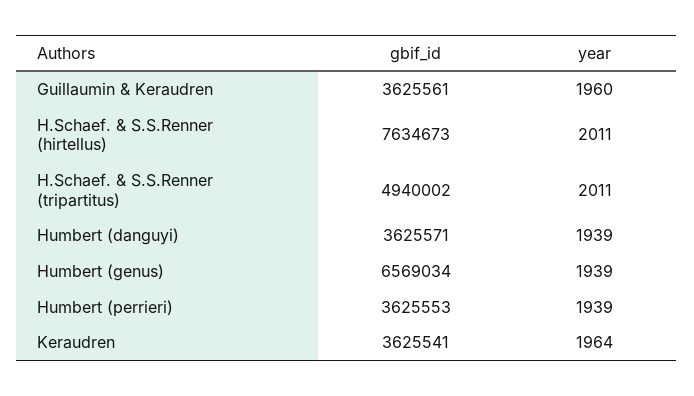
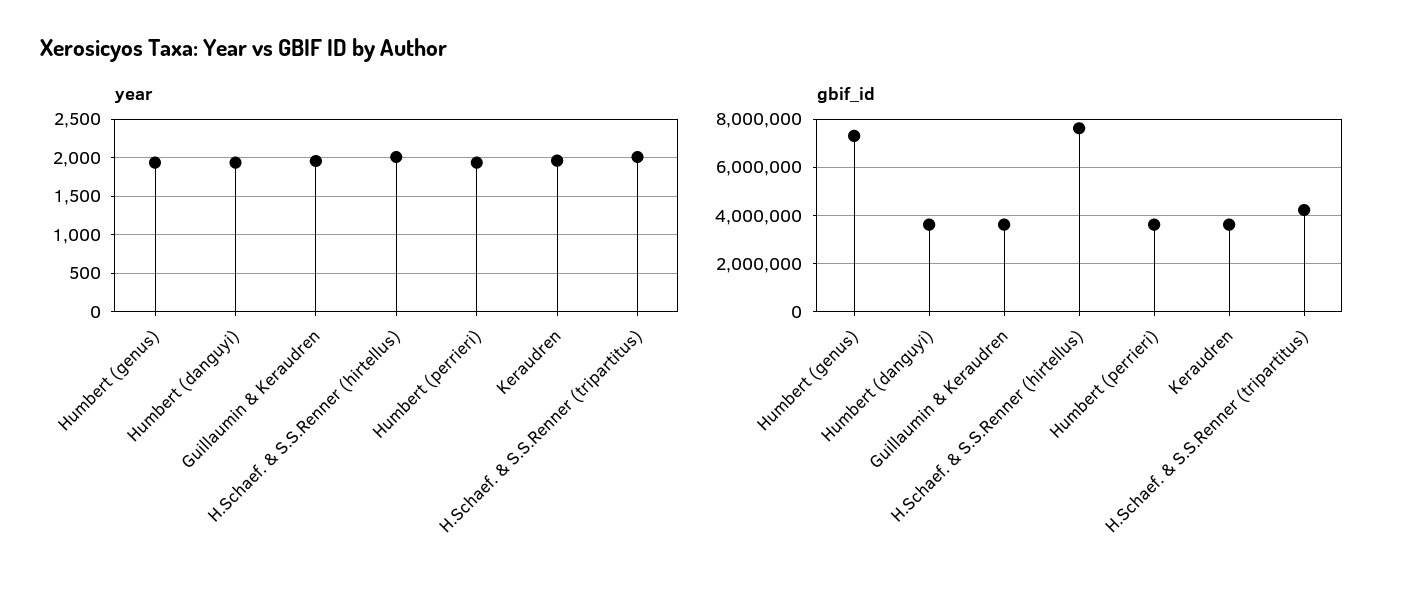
gbif_id, H.Schaef. & S.S.Renner (tripartitus): 4940002 -> 4250000
gbif_id, Humbert (genus): 6569034 -> 7250000

